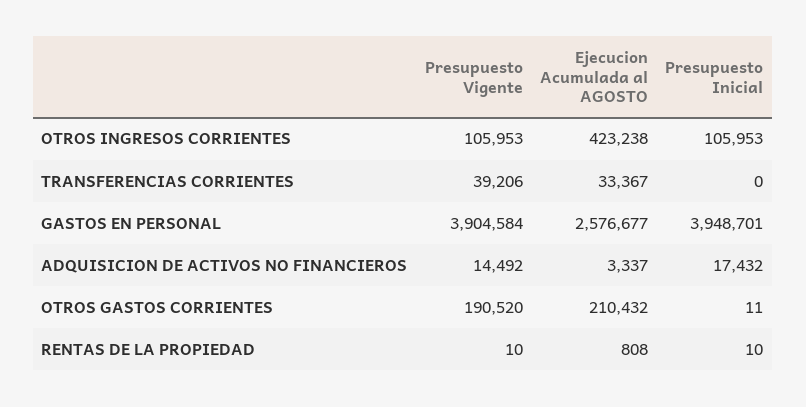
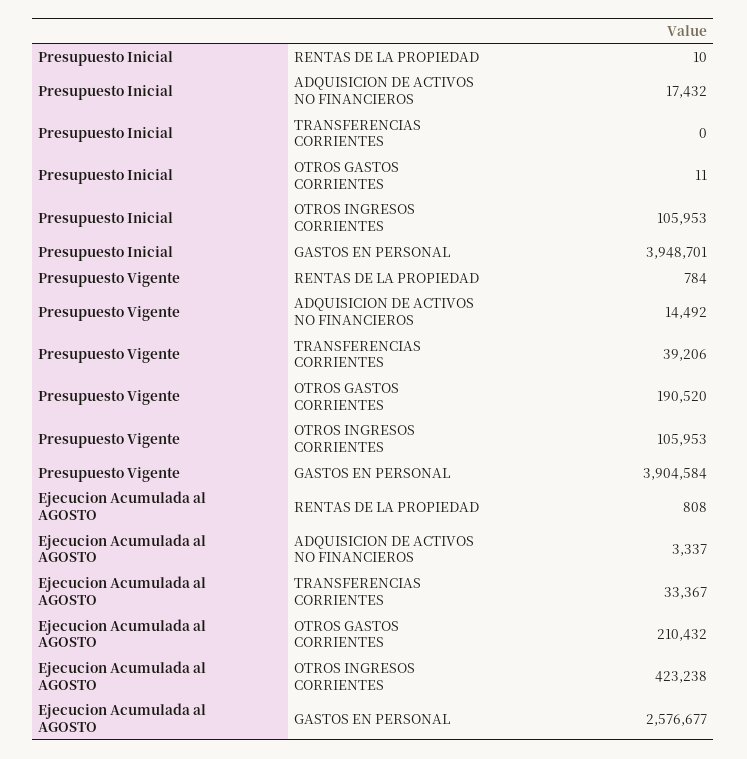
Presupuesto Vigente, RENTAS DE LA PROPIEDAD: 10 -> 784

